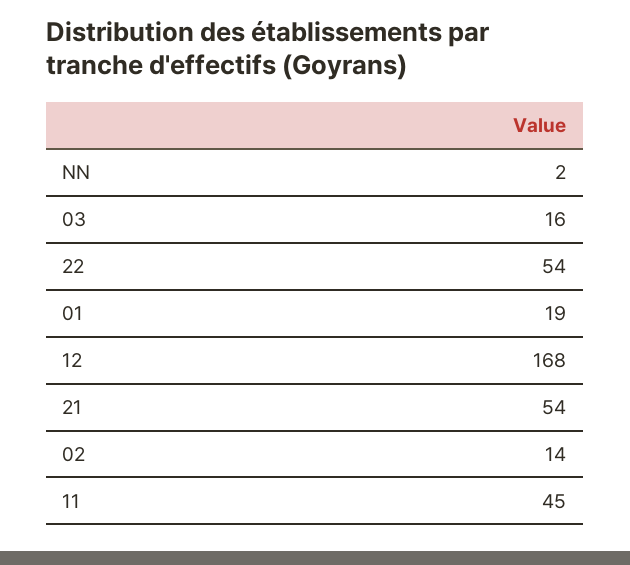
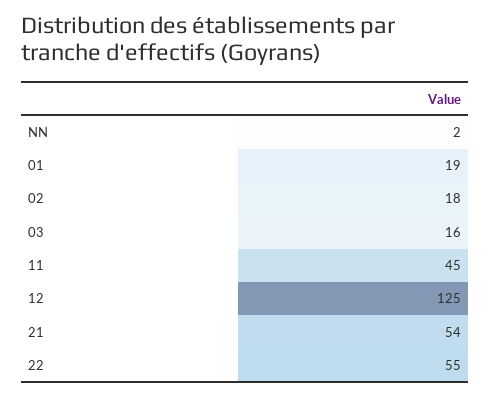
22: 54 -> 55
12: 168 -> 125
02: 14 -> 18

